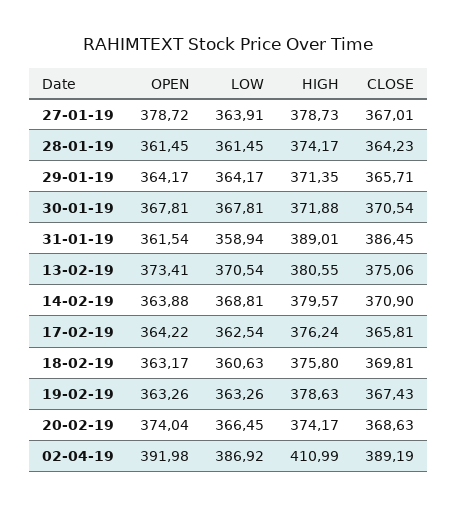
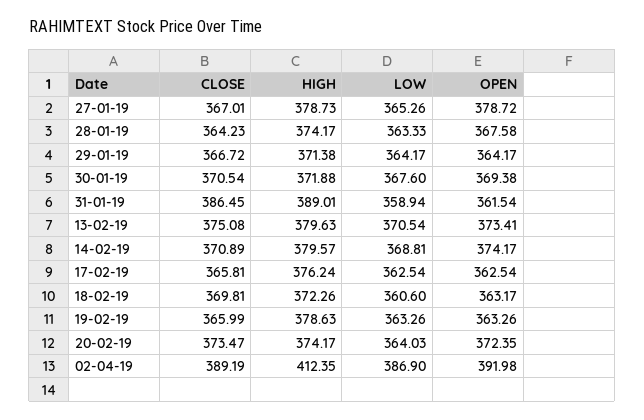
LOW, 27-01-19: 363.91 -> 365.26
OPEN, 28-01-19: 361.45 -> 367.58
LOW, 28-01-19: 361.45 -> 363.33
HIGH, 29-01-19: 371.35 -> 371.38
CLOSE, 29-01-19: 365.71 -> 366.72
OPEN, 30-01-19: 367.81 -> 369.38
LOW, 30-01-19: 367.81 -> 367.6
HIGH, 13-02-19: 380.55 -> 379.63
CLOSE, 13-02-19: 375.06 -> 375.08
OPEN, 14-02-19: 363.88 -> 374.17
CLOSE, 14-02-19: 370.9 -> 370.89
OPEN, 17-02-19: 364.22 -> 362.54
LOW, 18-02-19: 360.63 -> 360.6
HIGH, 18-02-19: 375.8 -> 372.26
CLOSE, 19-02-19: 367.43 -> 365.99
OPEN, 20-02-19: 374.04 -> 372.35
LOW, 20-02-19: 366.45 -> 364.03
CLOSE, 20-02-19: 368.63 -> 373.47
LOW, 02-04-19: 386.92 -> 386.9
HIGH, 02-04-19: 410.99 -> 412.35

